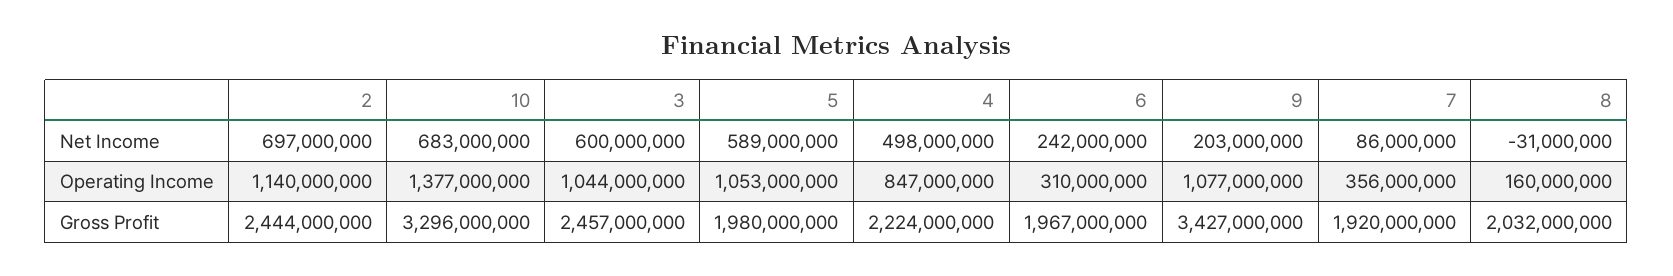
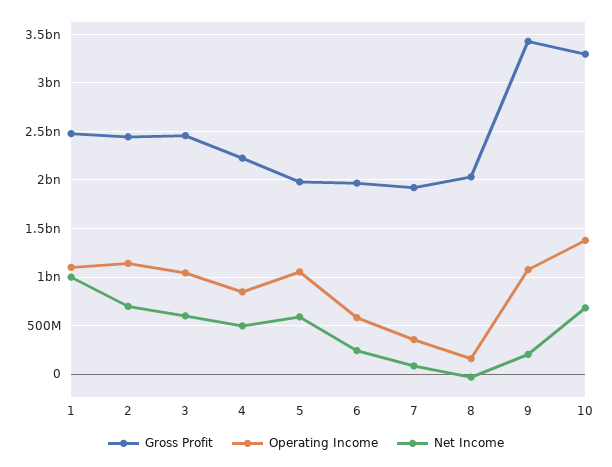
Operating Income, 6: 310000000 -> 600000000
Gross Profit, 1: none -> 2500000000
Operating Income, 1: none -> 1100000000
Net Income, 1: none -> 1000000000

